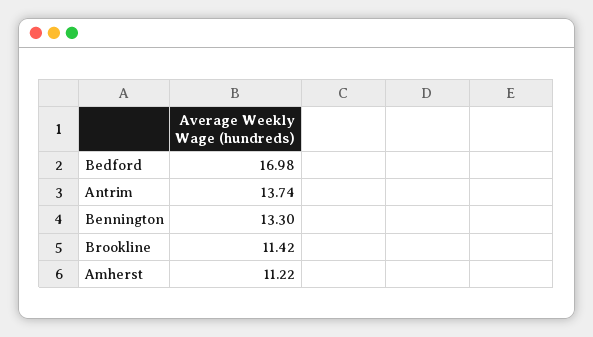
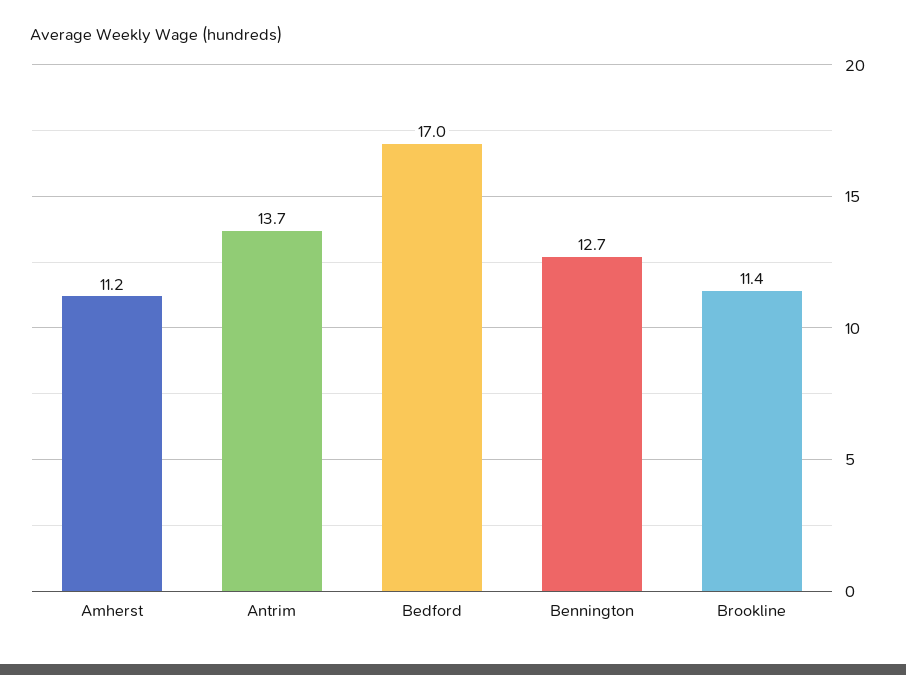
Bennington: 13.3 -> 12.7

